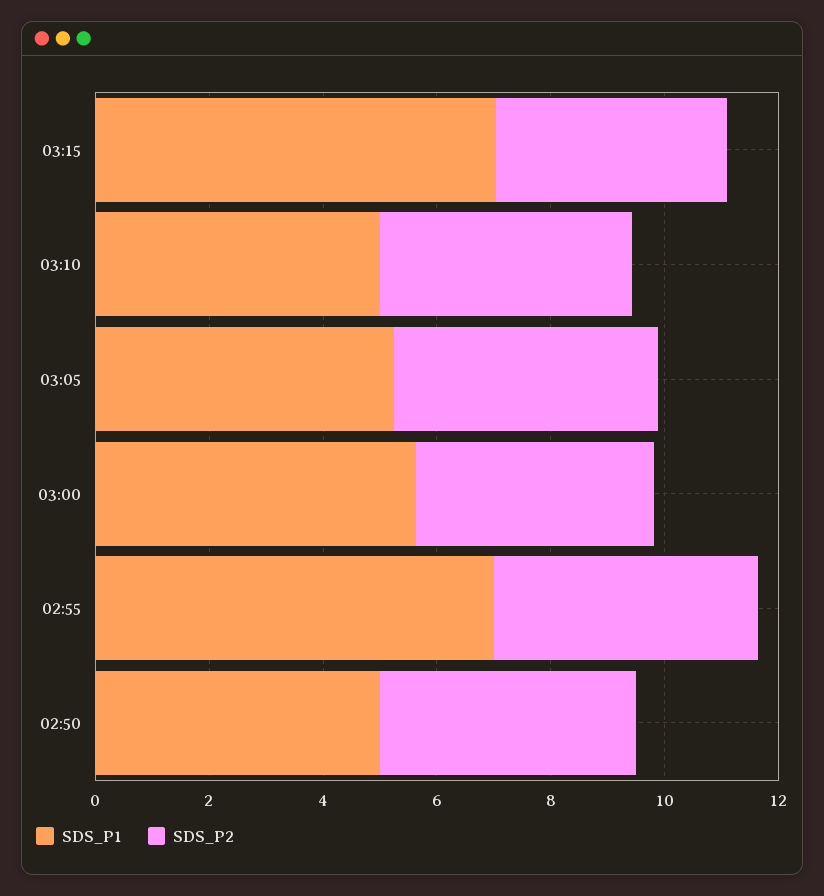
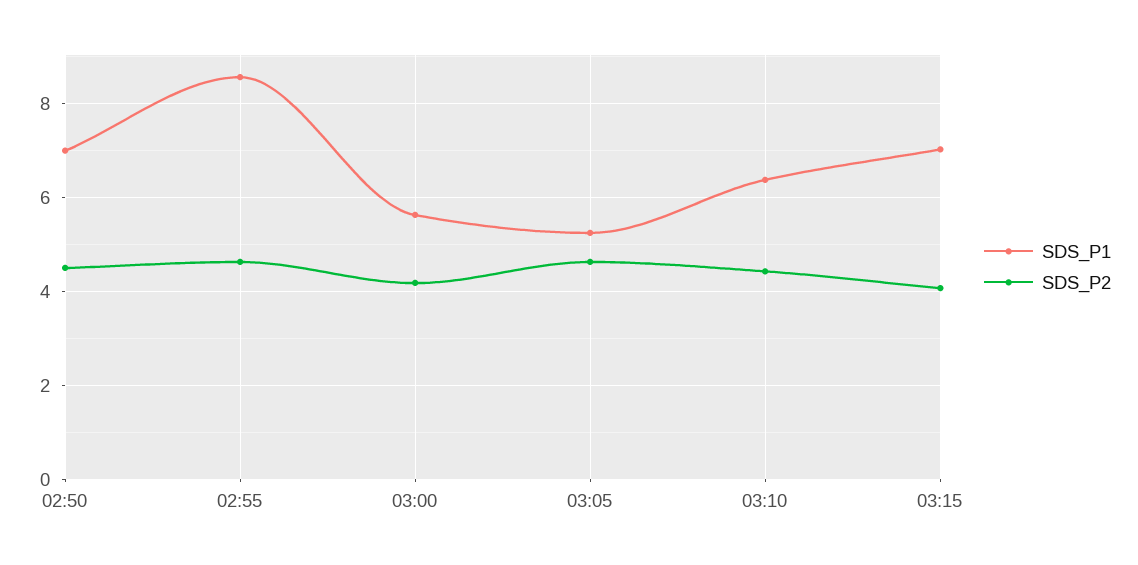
SDS_P1, 03:10: 5 -> 6.4
SDS_P1, 02:55: 7 -> 8.6
SDS_P1, 02:50: 5 -> 7

